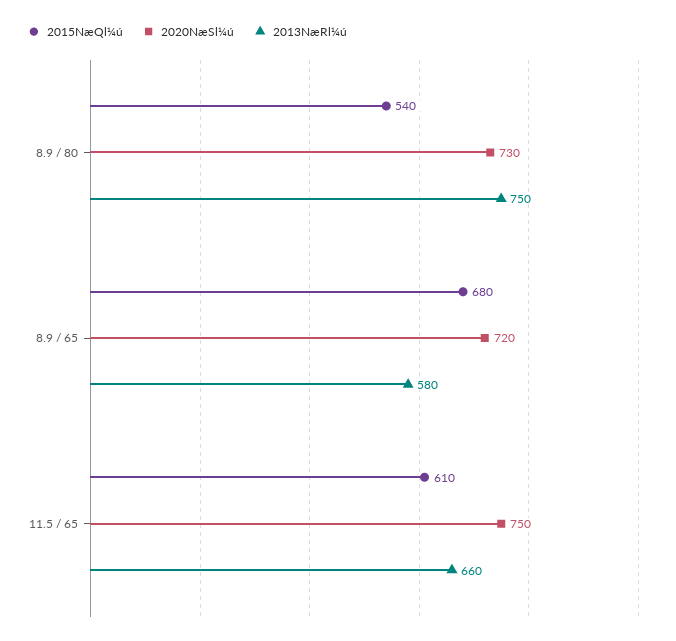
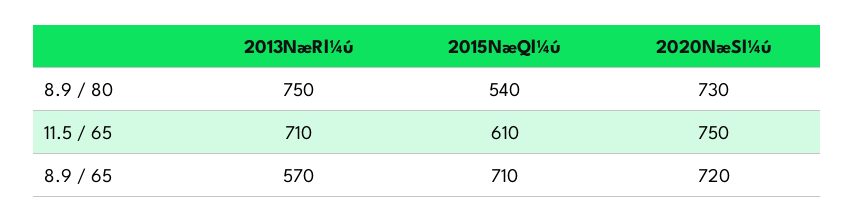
2015NæQl¼ú, 8.9 / 65: 680 -> 710
2013NæRl¼ú, 8.9 / 65: 580 -> 570
2013NæRl¼ú, 11.5 / 65: 660 -> 710

